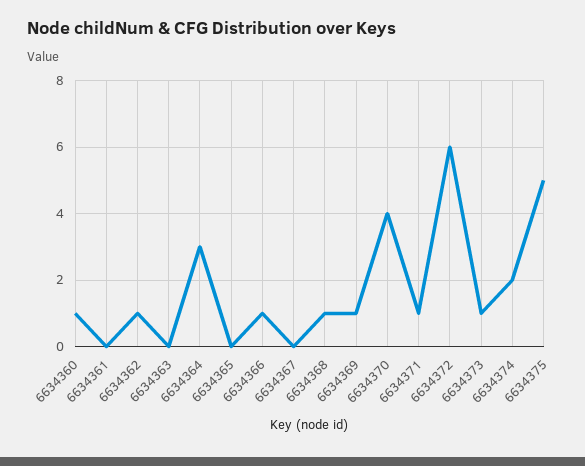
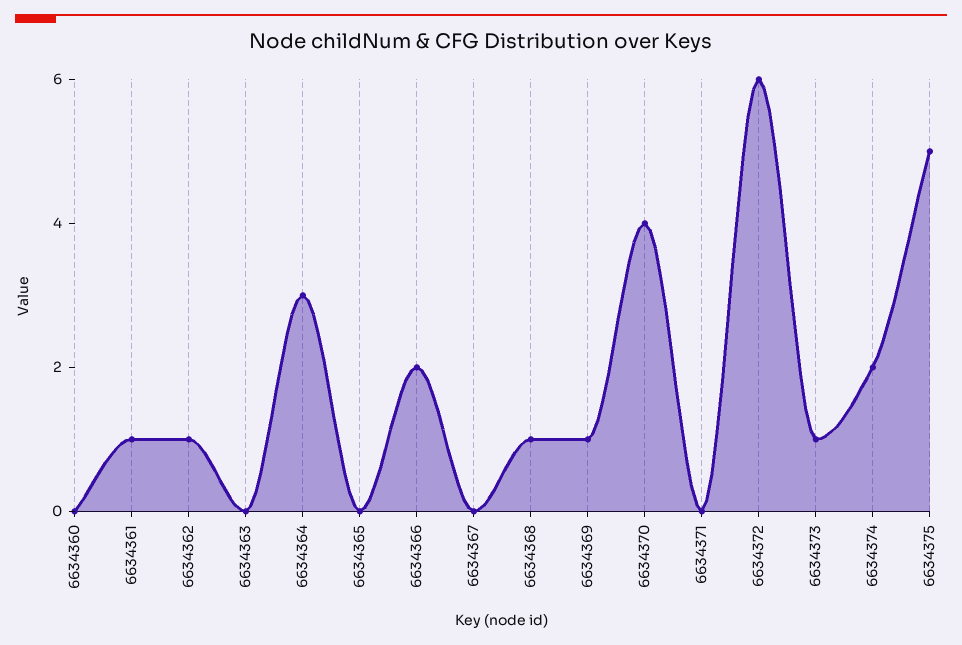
6634360: 1 -> 0
6634361: 0 -> 1
6634366: 1 -> 2
6634371: 1 -> 0

